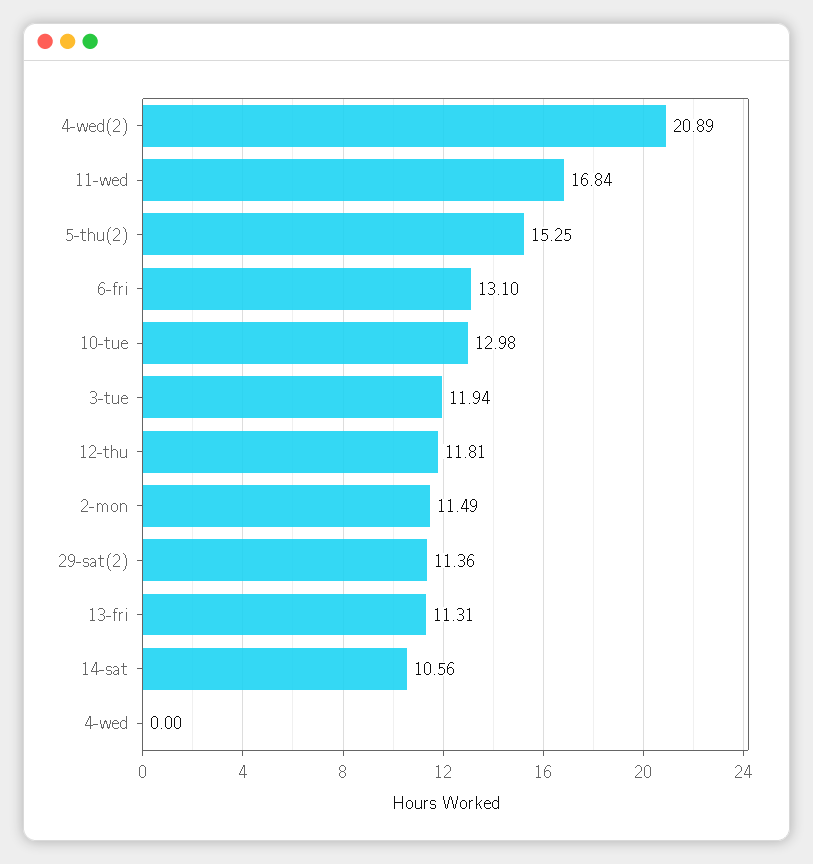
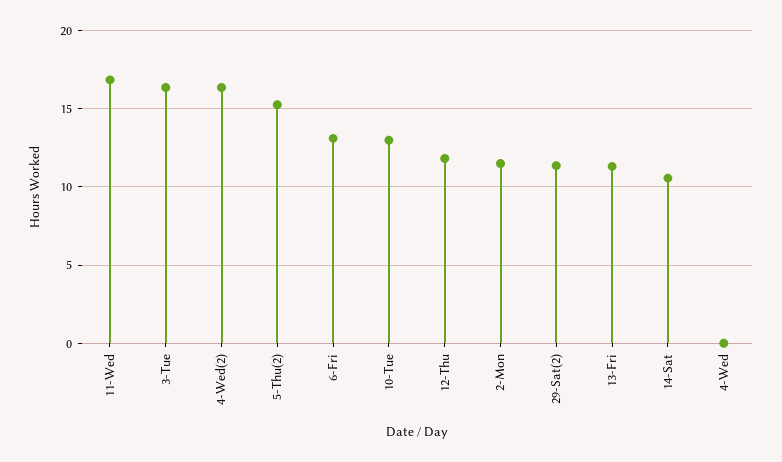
4-wed(2): 20.89 -> 16.5
3-tue: 11.94 -> 16.5

